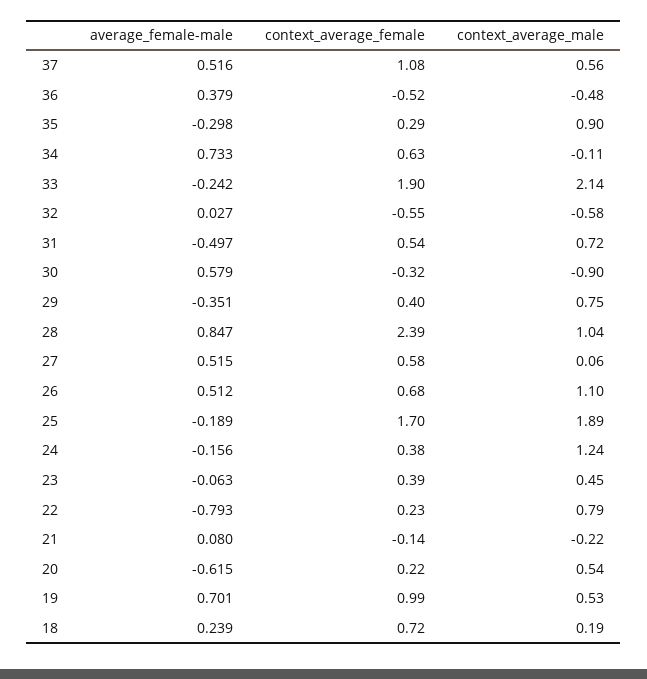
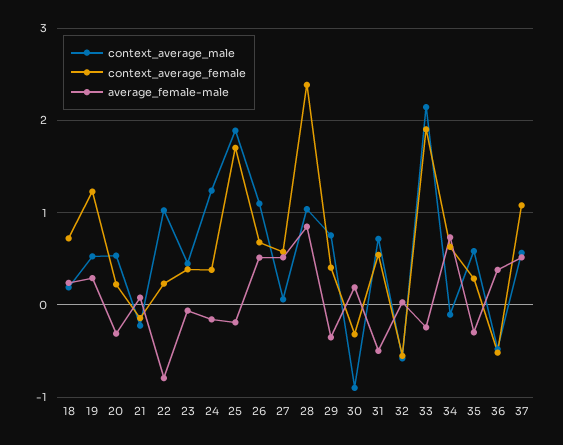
context_average_male, 35: 0.9 -> 0.6
average_female-male, 30: 0.579 -> 0.2
context_average_male, 22: 0.79 -> 1
average_female-male, 20: -0.615 -> -0.3
average_female-male, 19: 0.701 -> 0.3
context_average_female, 19: 0.99 -> 1.2

